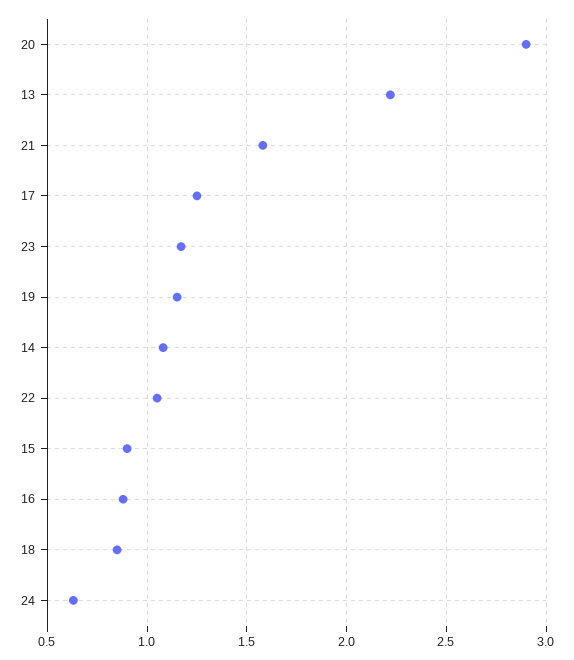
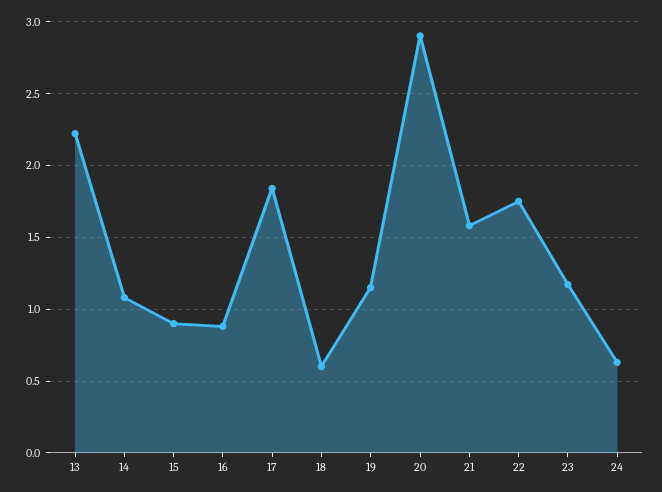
17: 1.25 -> 1.85
22: 1.05 -> 1.75
18: 0.85 -> 0.6

